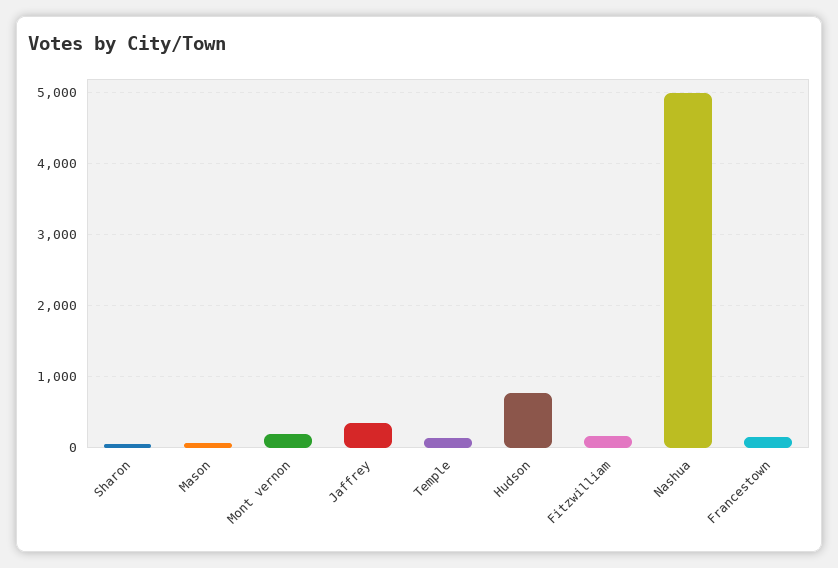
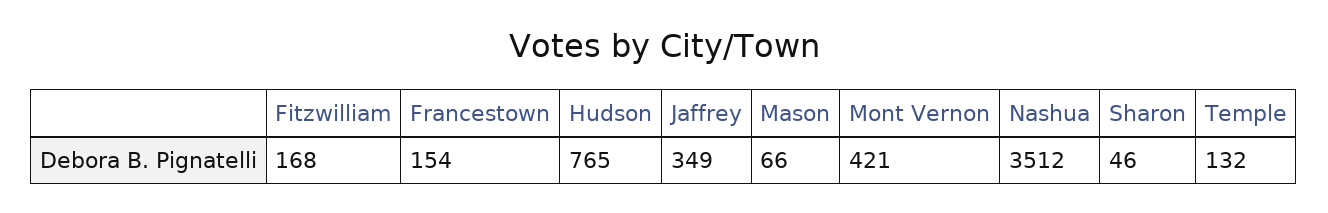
Mont vernon: 200 -> 421
Nashua: 5000 -> 3512

